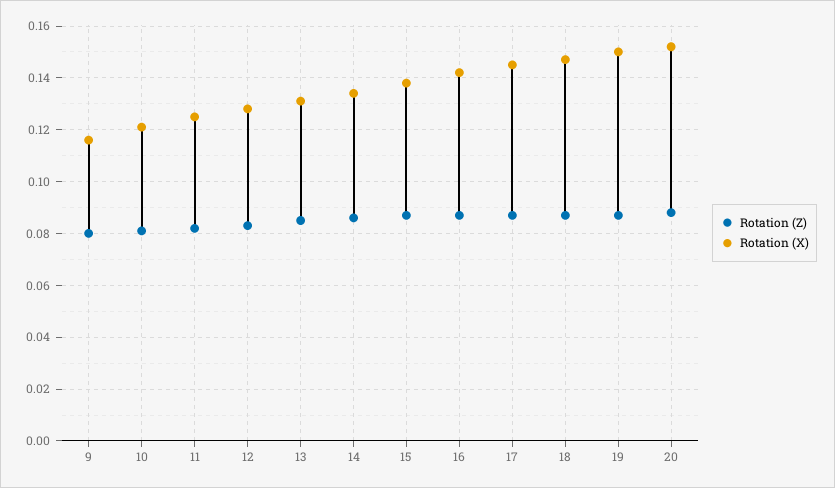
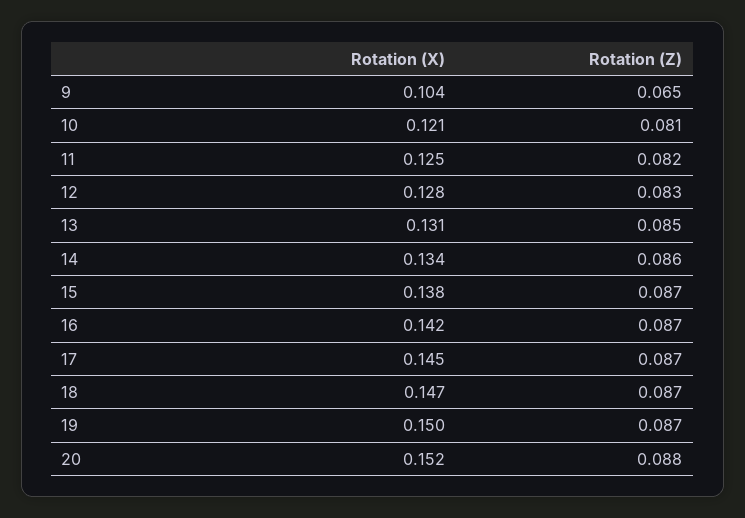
Rotation (Z), 9: 0.08 -> 0.065
Rotation (X), 9: 0.115 -> 0.104

